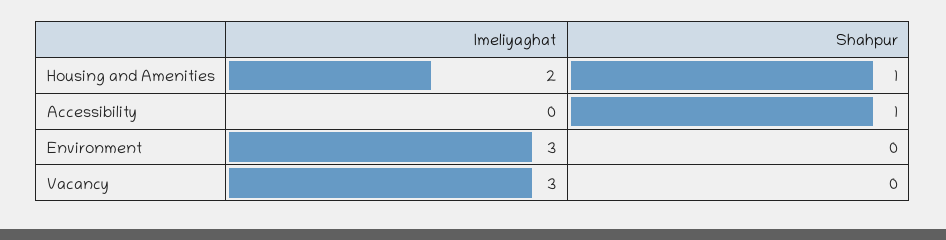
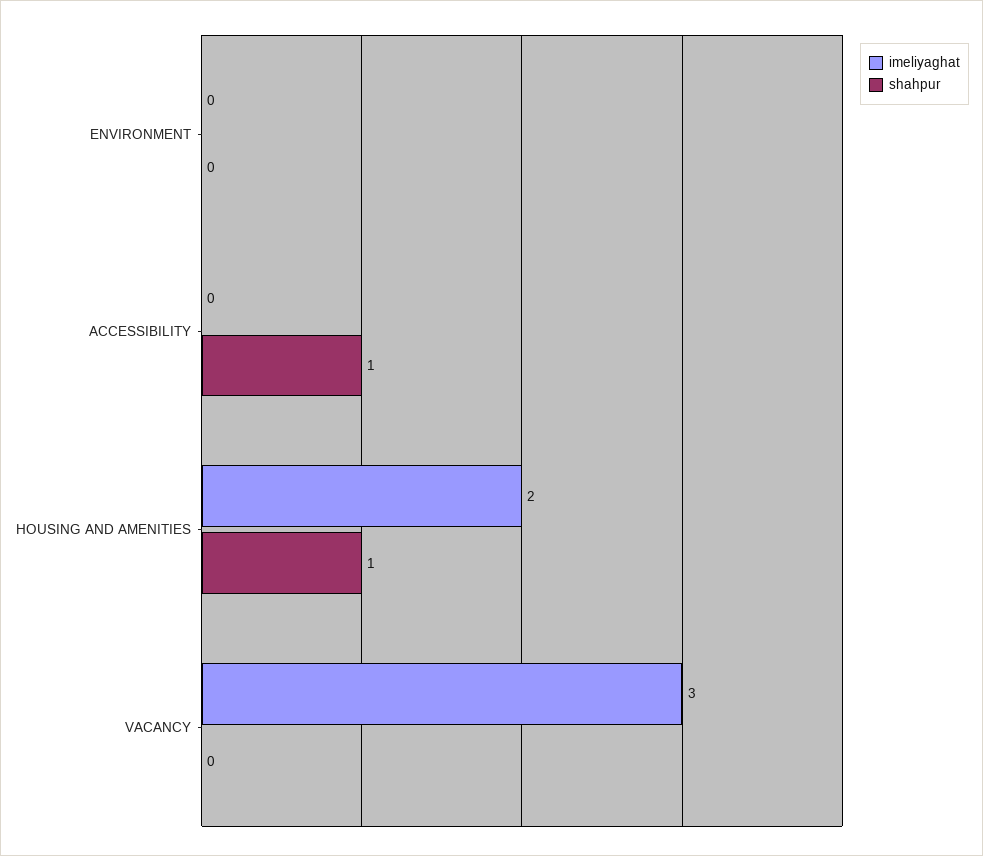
Imeliyaghat, Environment: 3 -> 0

